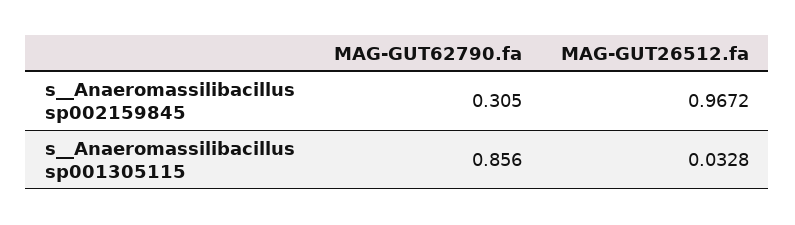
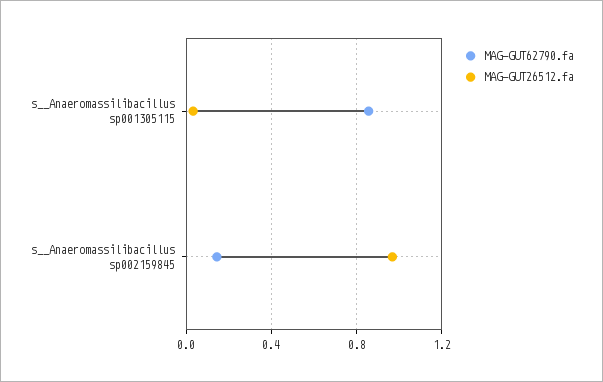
MAG-GUT62790.fa, s__Anaeromassilibacillus sp002159845: 0.305 -> 0.15

